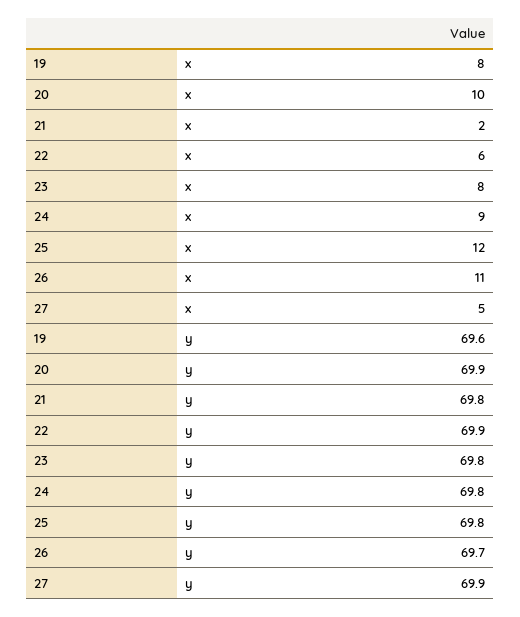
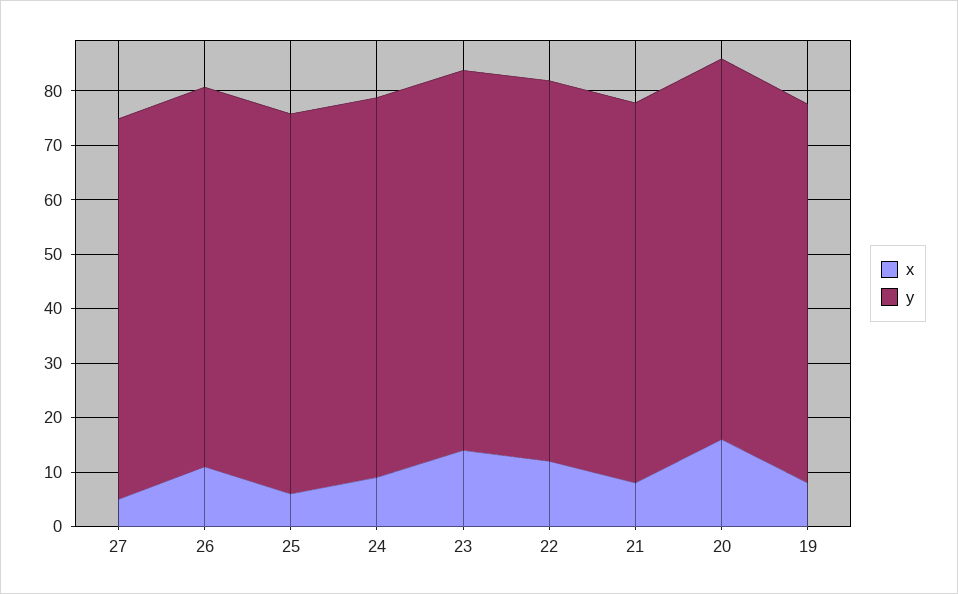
x, 20: 10 -> 16
x, 21: 2 -> 8
x, 22: 6 -> 12
x, 23: 8 -> 14
x, 25: 12 -> 6

